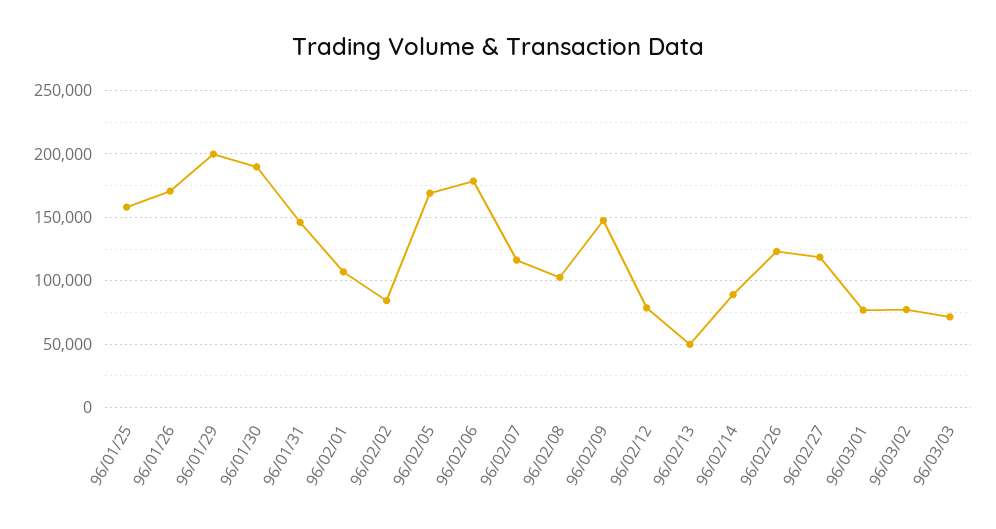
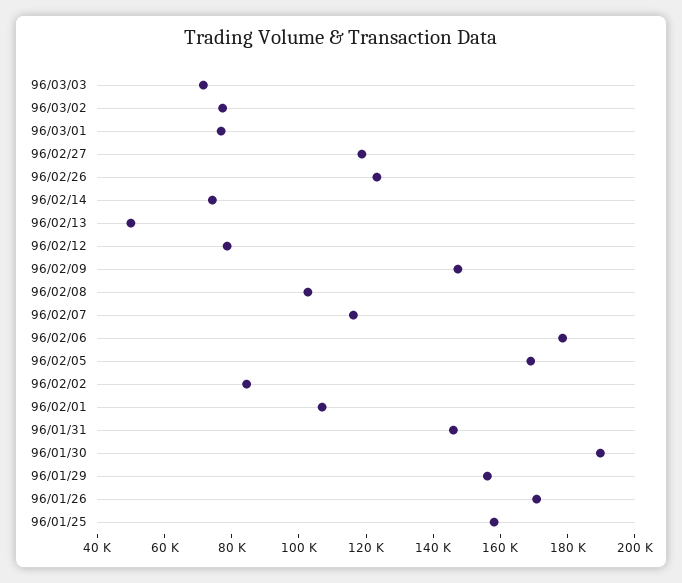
96/01/29: 200000 -> 155000
96/02/14: 90000 -> 75000

